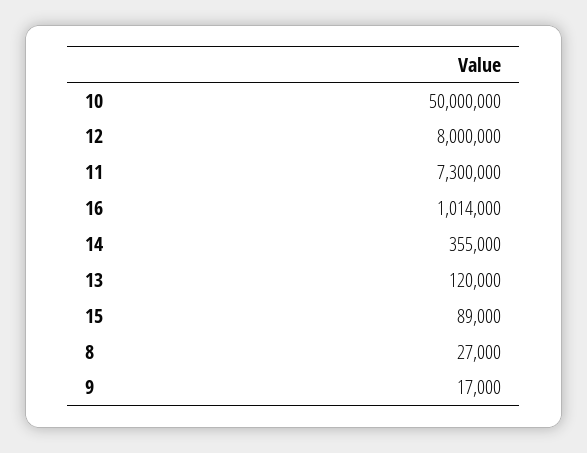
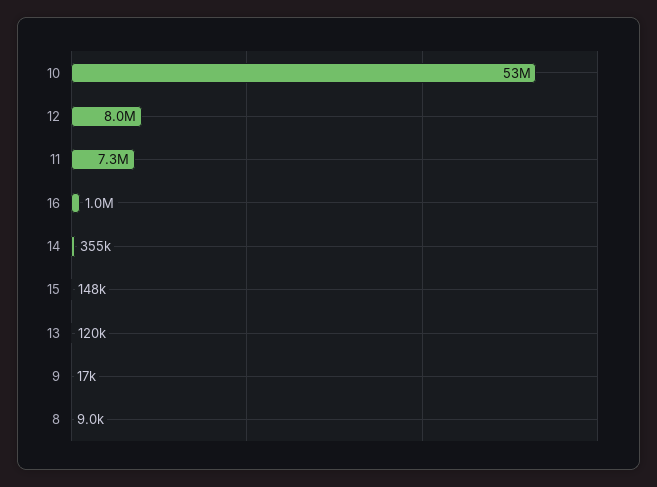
10: 50000000 -> 53000000
15: 89000 -> 148000
8: 27000 -> 9000

